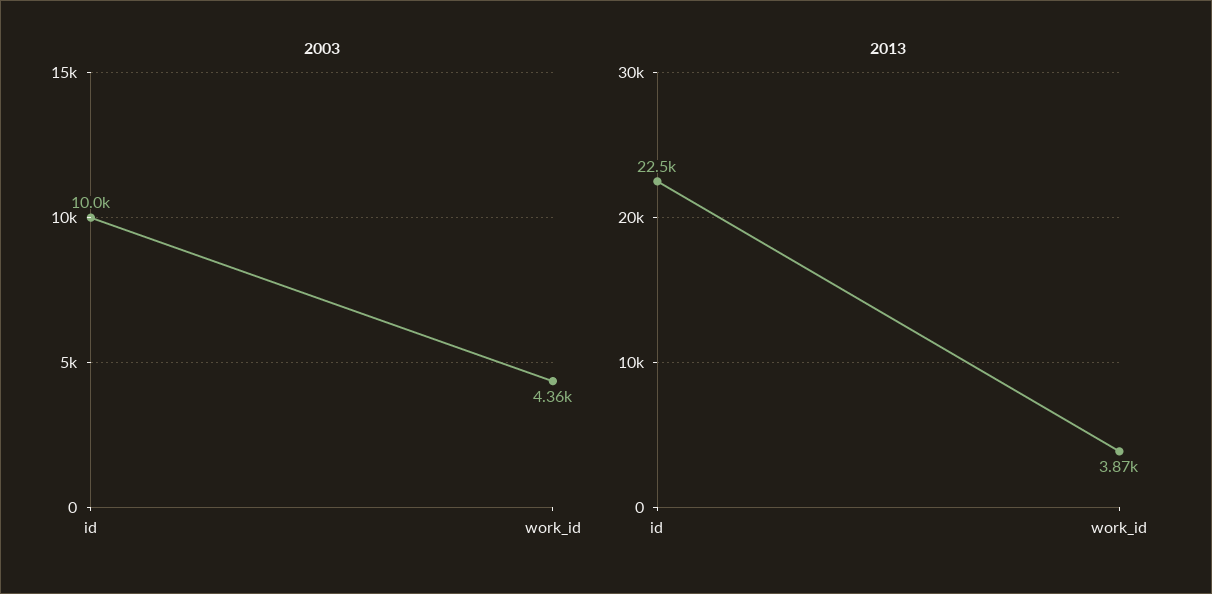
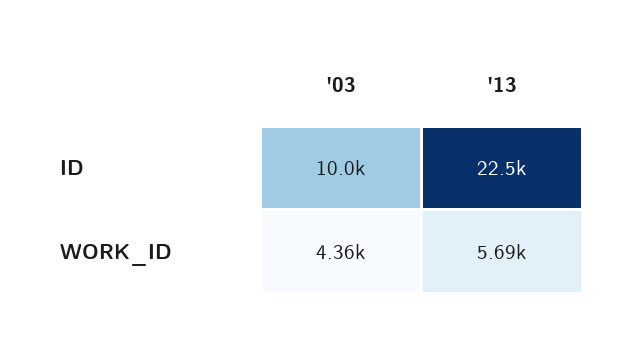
2013, work_id: 3870 -> 5690

